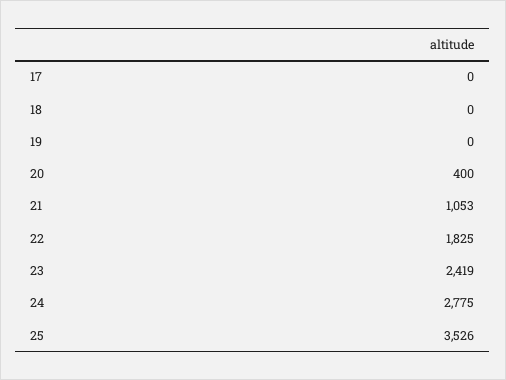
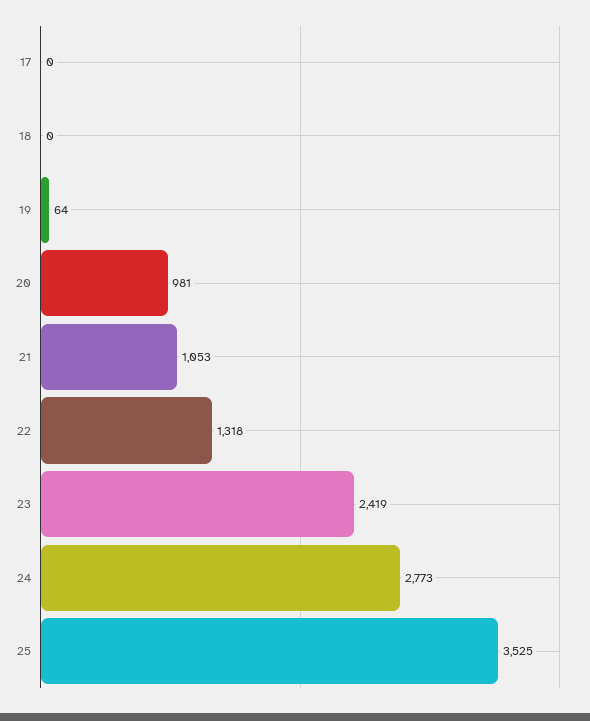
19: 0 -> 64
20: 400 -> 981
22: 1825 -> 1318
24: 2775 -> 2773
25: 3526 -> 3525

